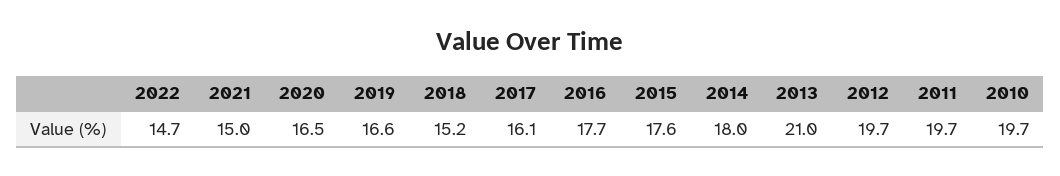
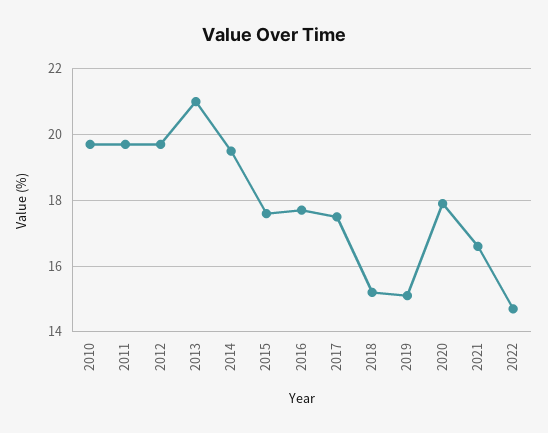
2021: 15 -> 16.5
2020: 16.5 -> 18
2019: 16.6 -> 15
2017: 16.1 -> 17.5
2014: 18 -> 19.5

